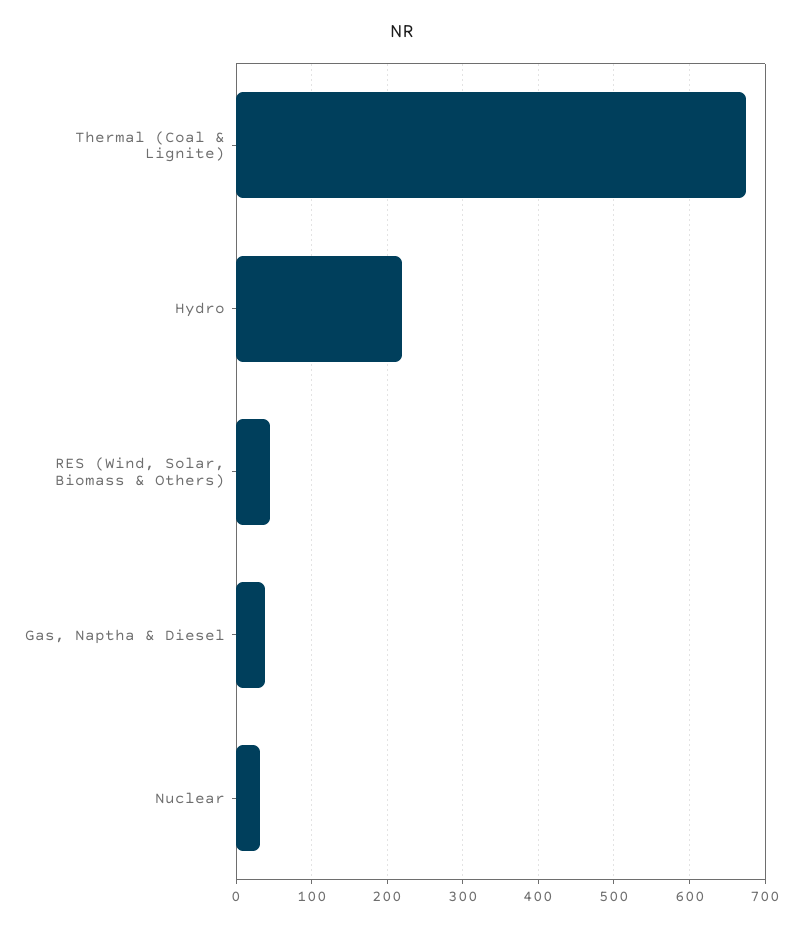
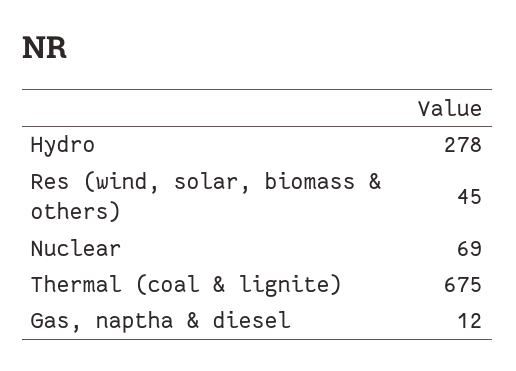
Hydro: 220 -> 278
Gas, Naptha & Diesel: 40 -> 12
Nuclear: 30 -> 69

